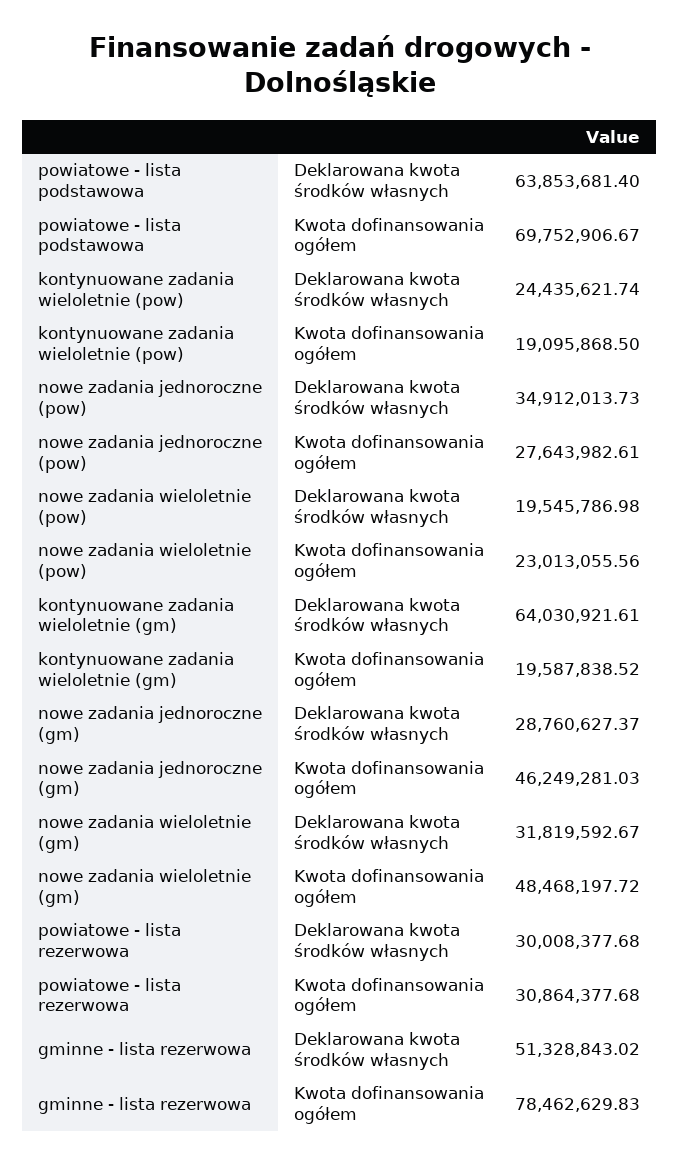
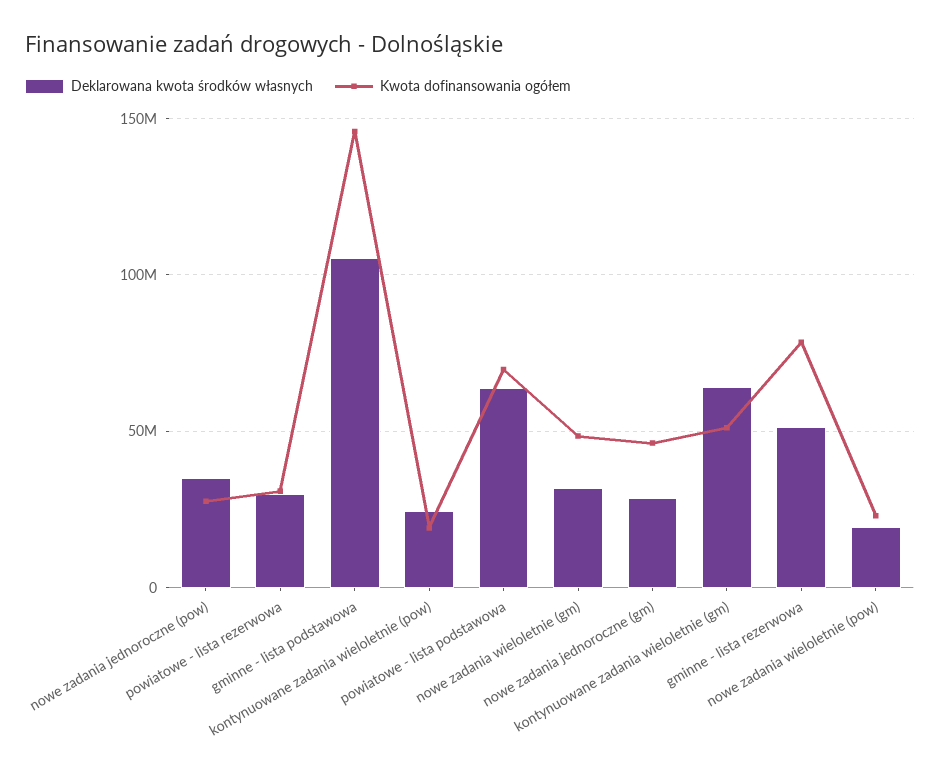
Kwota dofinansowania ogółem, kontynuowane zadania wieloletnie (gm): 19587838.52 -> 50000000
Deklarowana kwota środków własnych, gminne - lista podstawowa: none -> 105000000
Kwota dofinansowania ogółem, gminne - lista podstawowa: none -> 145000000

